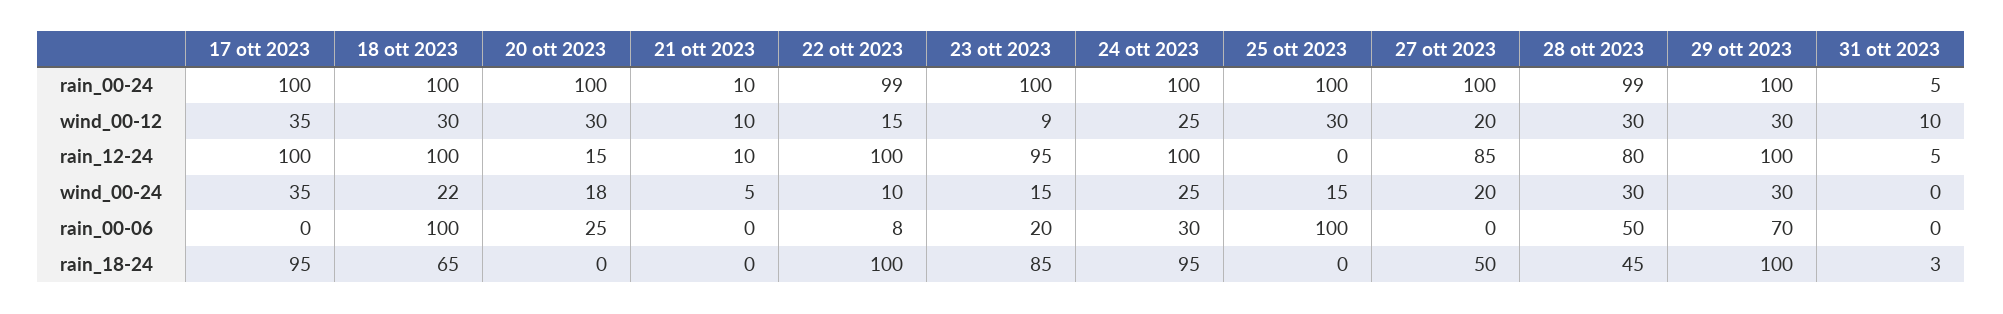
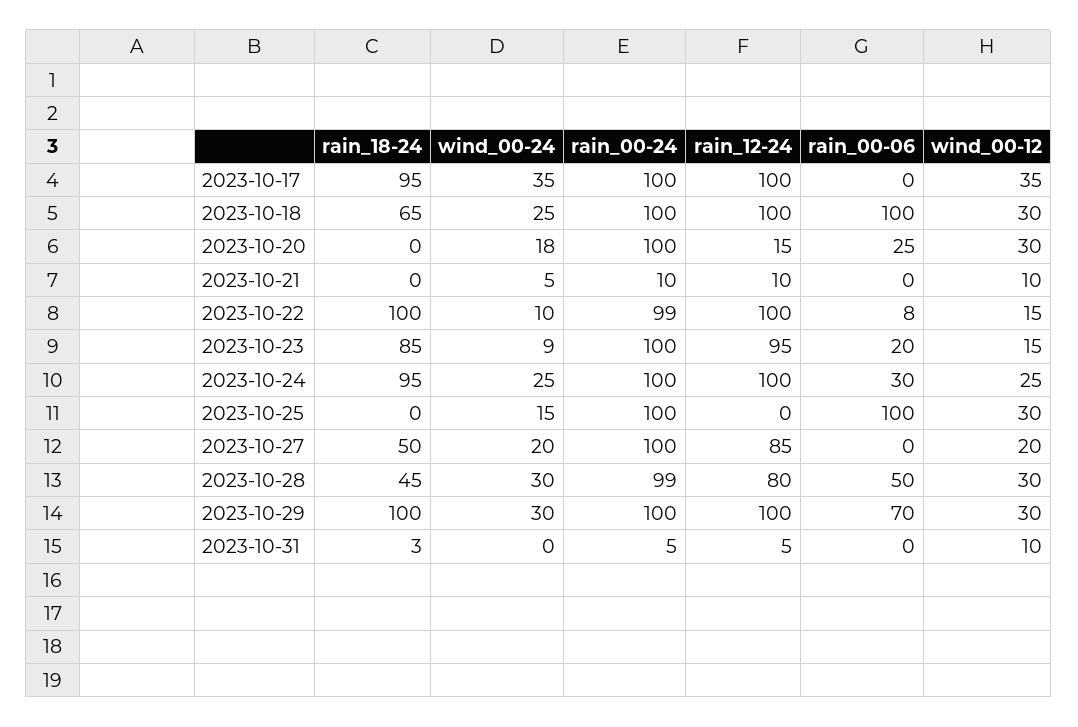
23 ott 2023, wind_00-12: 9 -> 15
18 ott 2023, wind_00-24: 22 -> 25
23 ott 2023, wind_00-24: 15 -> 9

